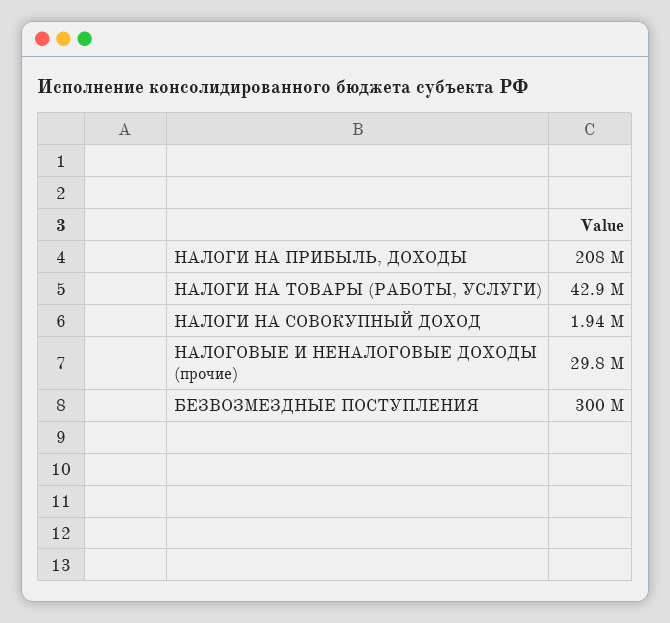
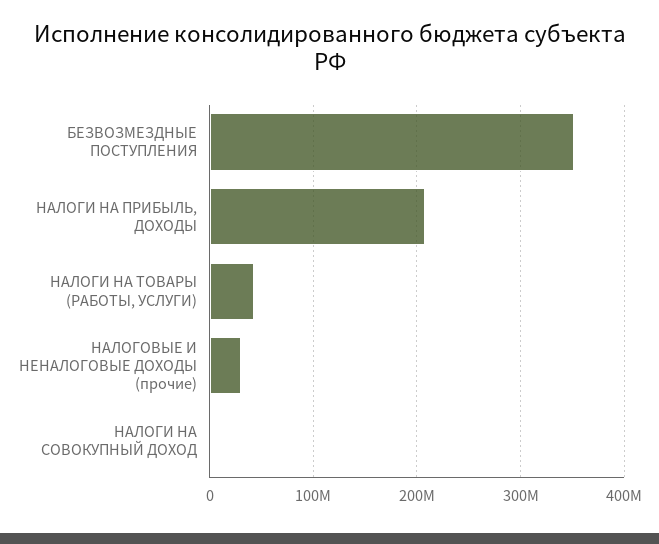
БЕЗВОЗМЕЗДНЫЕ ПОСТУПЛЕНИЯ: 300000000 -> 350000000

